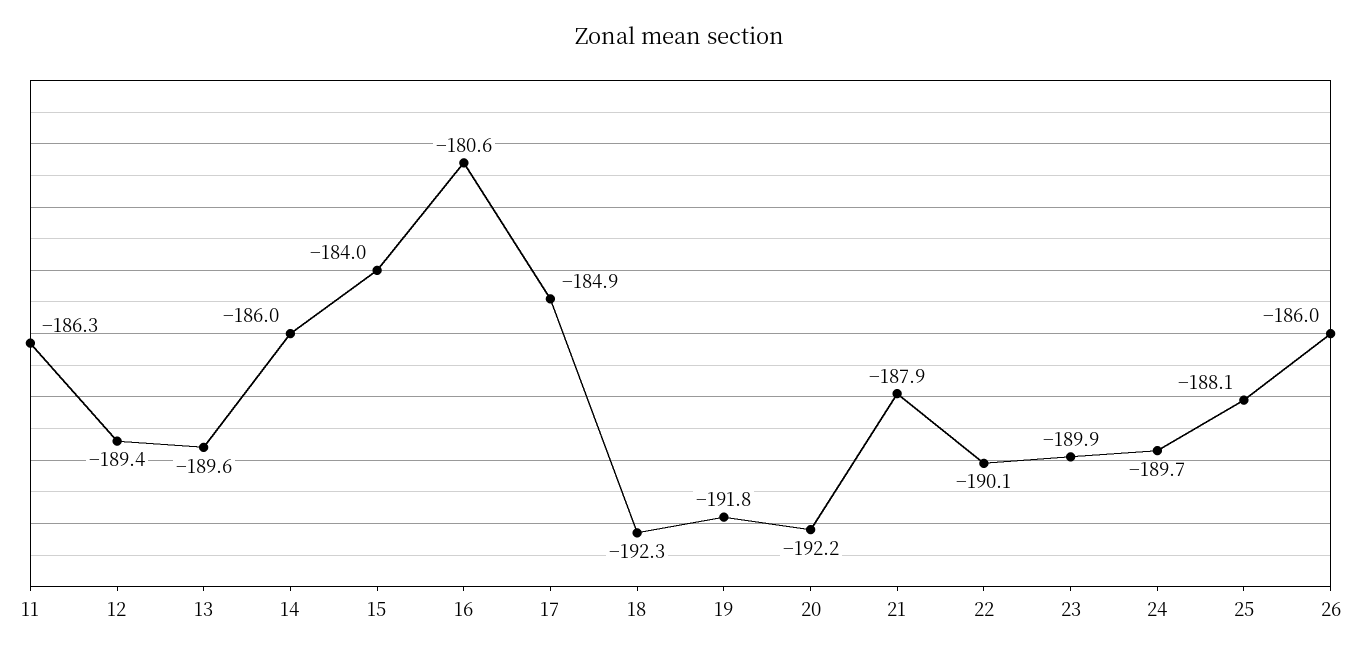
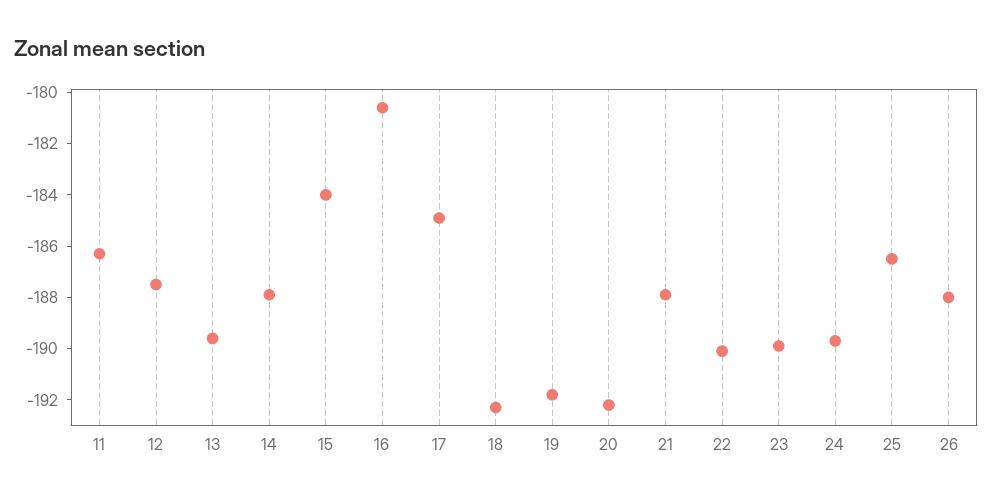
12: -189.4 -> -187.5
14: -186 -> -188
25: -188.1 -> -186.5
26: -186 -> -188

